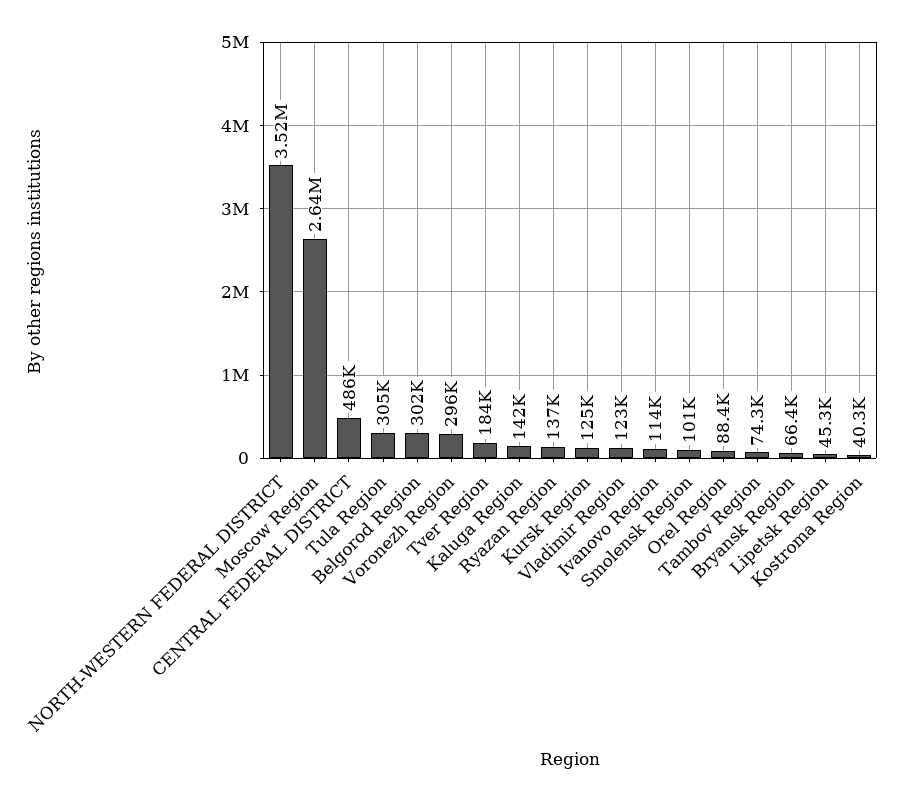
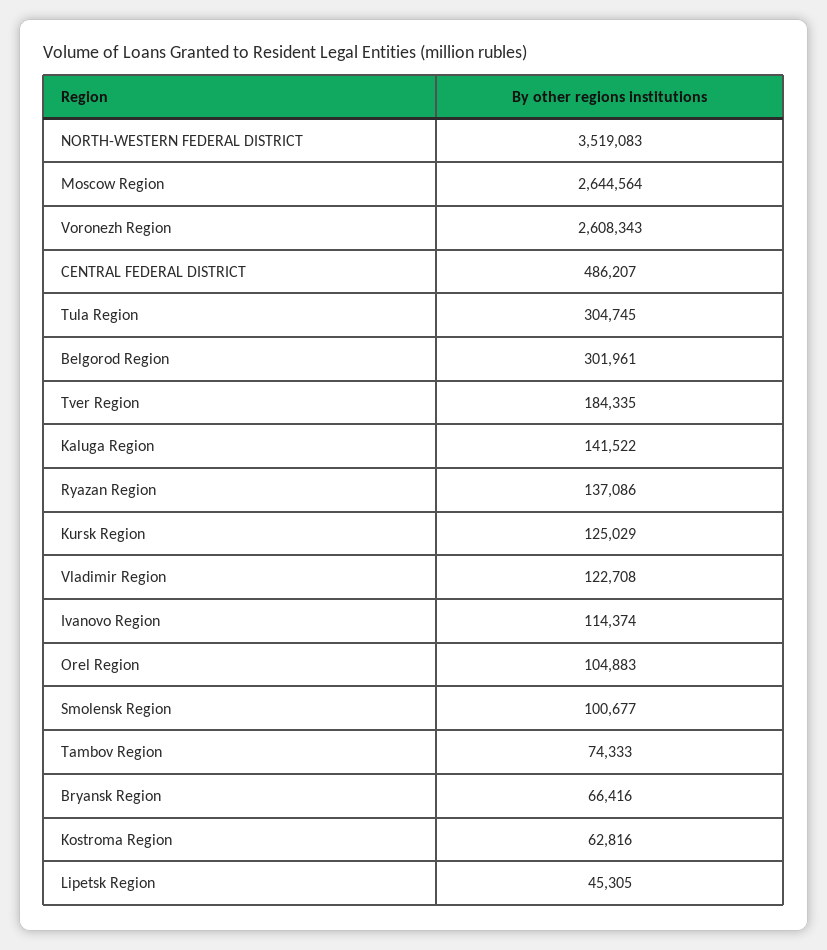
Voronezh Region: 296000 -> 2608343
Orel Region: 88400 -> 104883
Kostroma Region: 40300 -> 62816

